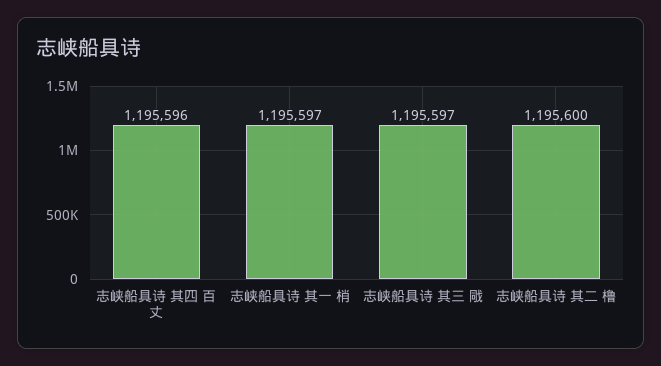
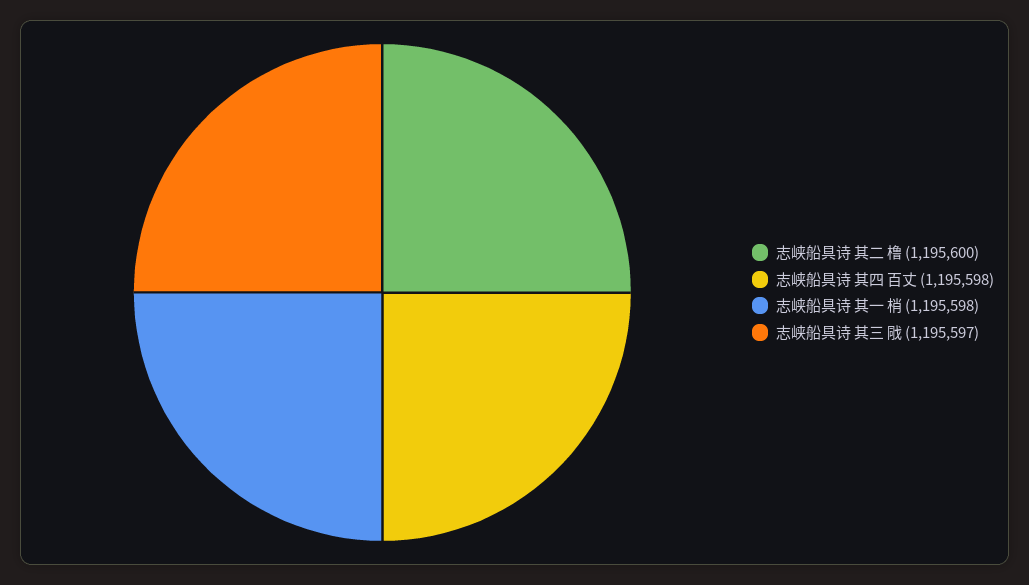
志峡船具诗 其四 百丈: 1195596 -> 1195598
志峡船具诗 其一 梢: 1195597 -> 1195598

